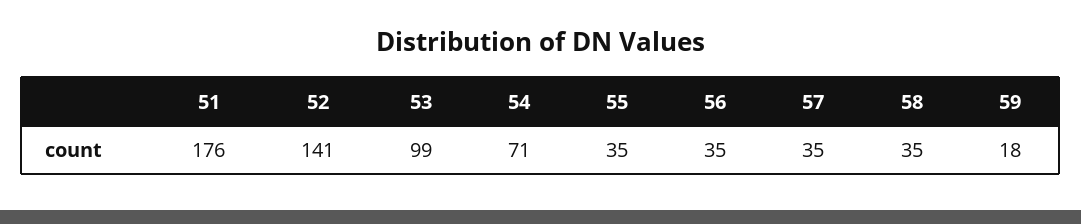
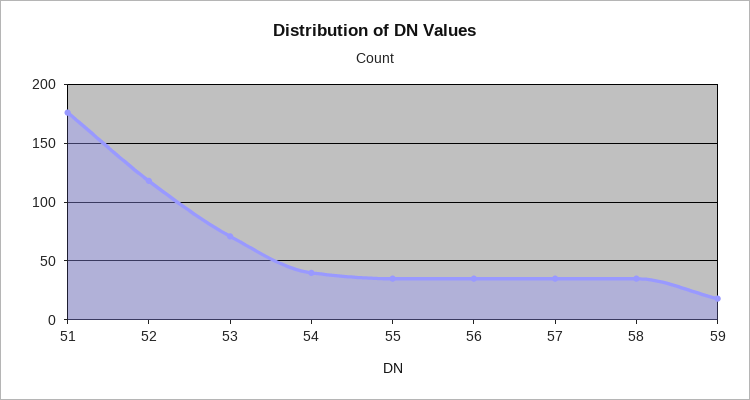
52: 141 -> 120
53: 99 -> 70
54: 71 -> 40

